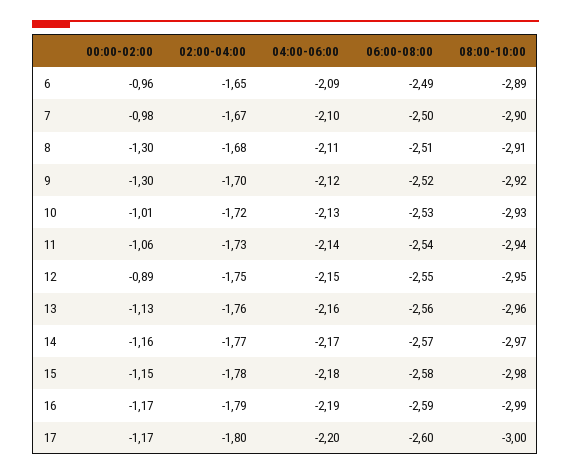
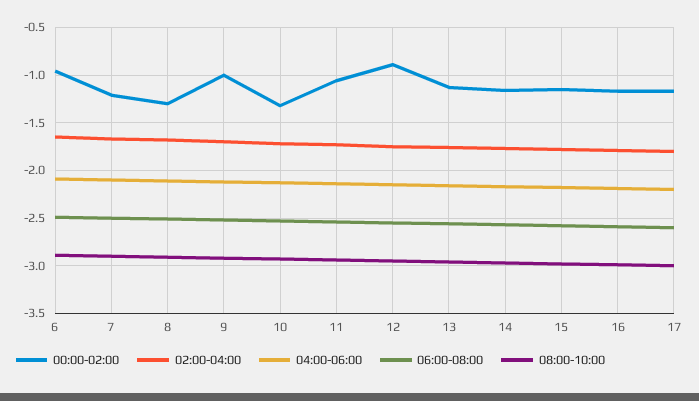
00:00-02:00, 7: -0.98 -> -1.2
00:00-02:00, 9: -1.3 -> -1
00:00-02:00, 10: -1.01 -> -1.3

